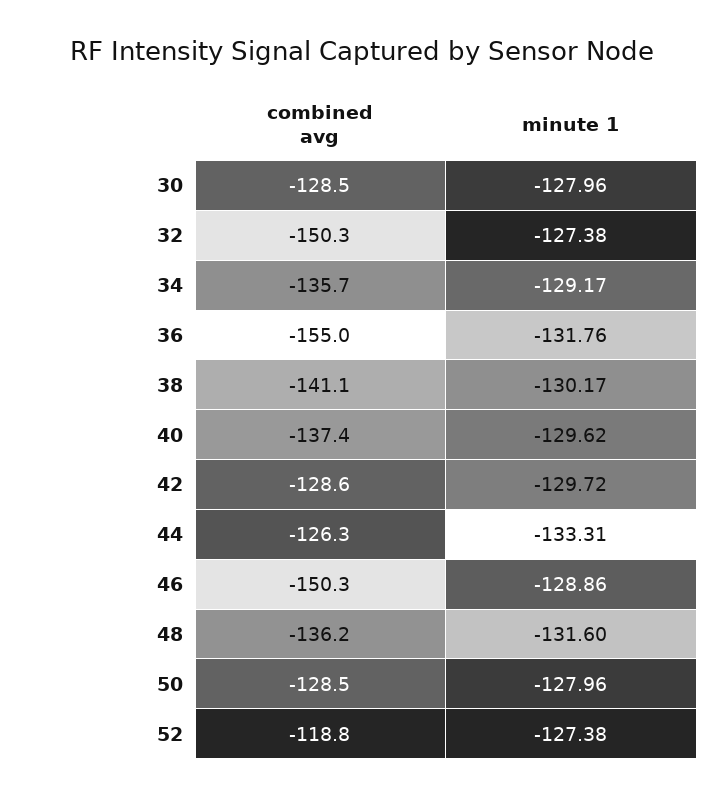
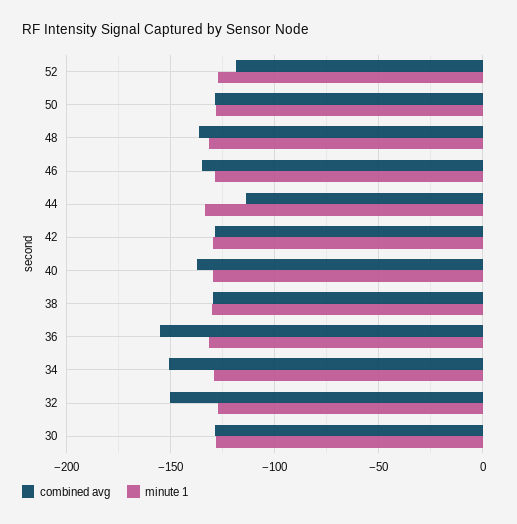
combined avg, 34: -135.7 -> -150
combined avg, 38: -141.1 -> -130
combined avg, 44: -126.3 -> -115
combined avg, 46: -150.3 -> -135

